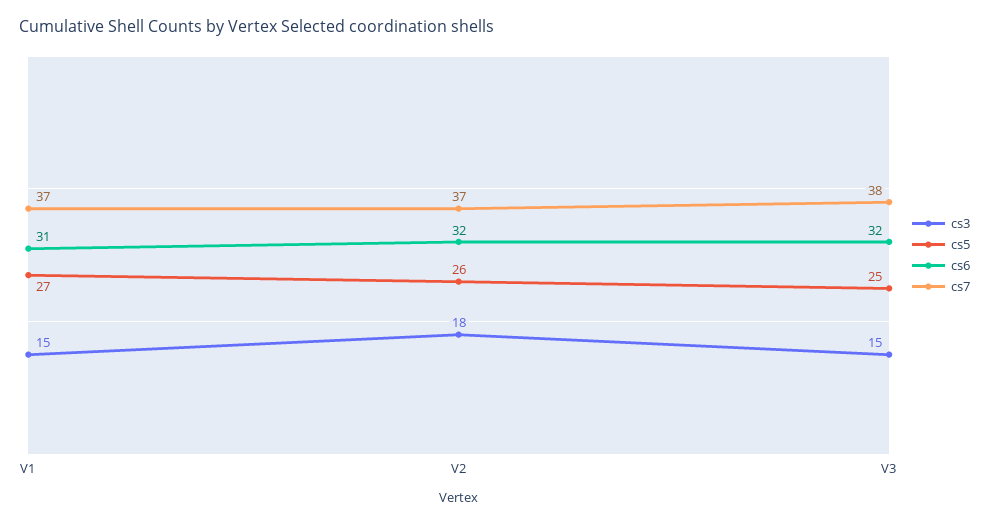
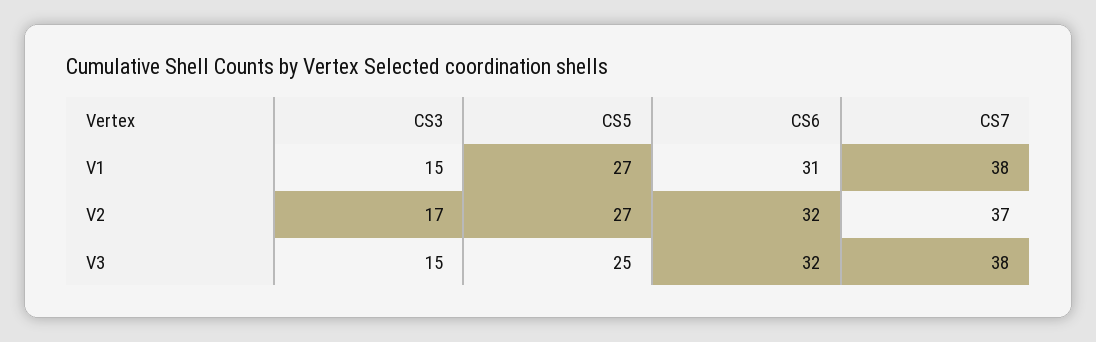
cs7, V1: 37 -> 38
cs3, V2: 18 -> 17
cs5, V2: 26 -> 27

